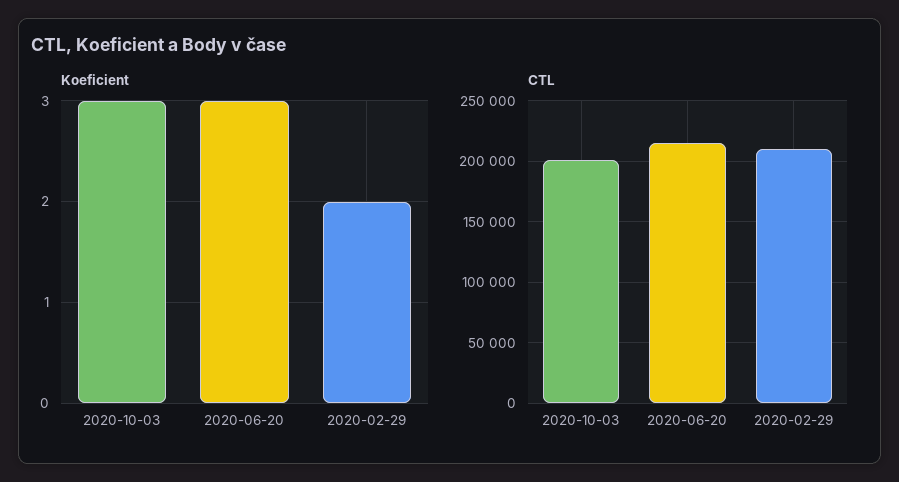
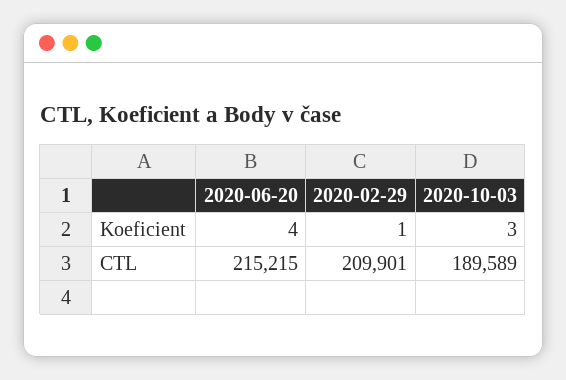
Koeficient, 2020-06-20: 3 -> 4
Koeficient, 2020-02-29: 2 -> 1
CTL, 2020-10-03: 200000 -> 189589

